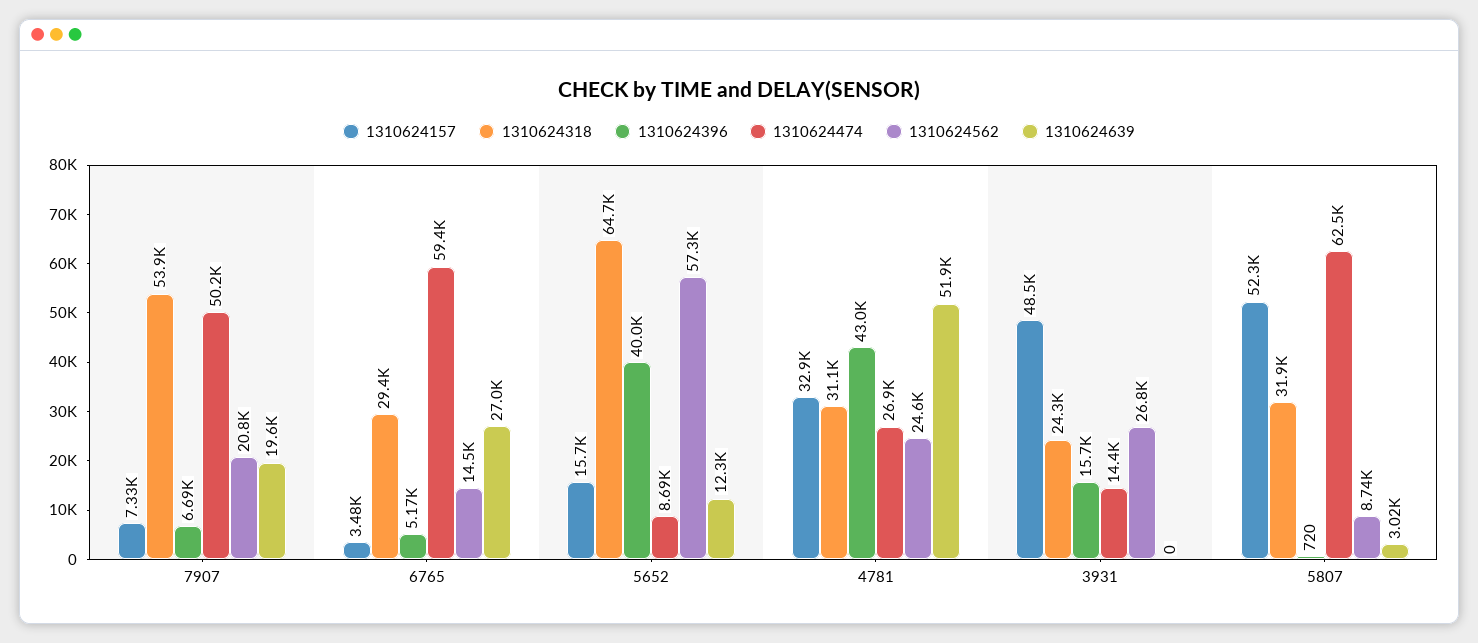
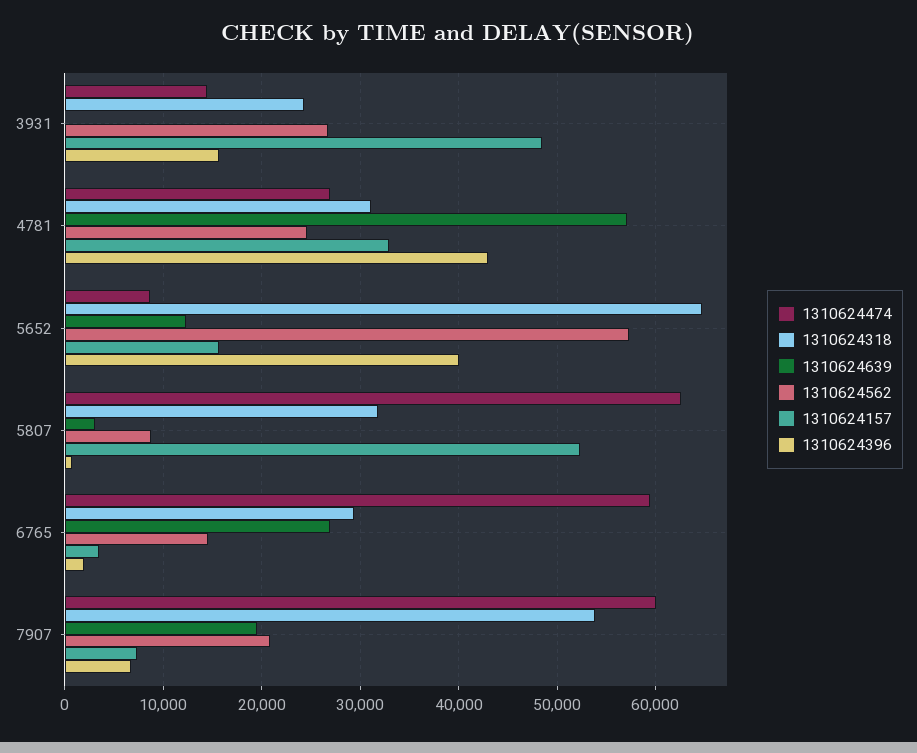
1310624474, 7907: 50200 -> 60000
1310624396, 6765: 5170 -> 2000
1310624639, 4781: 51900 -> 57000

